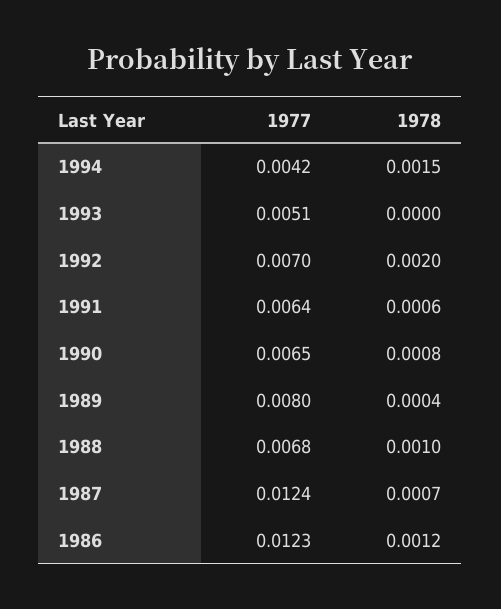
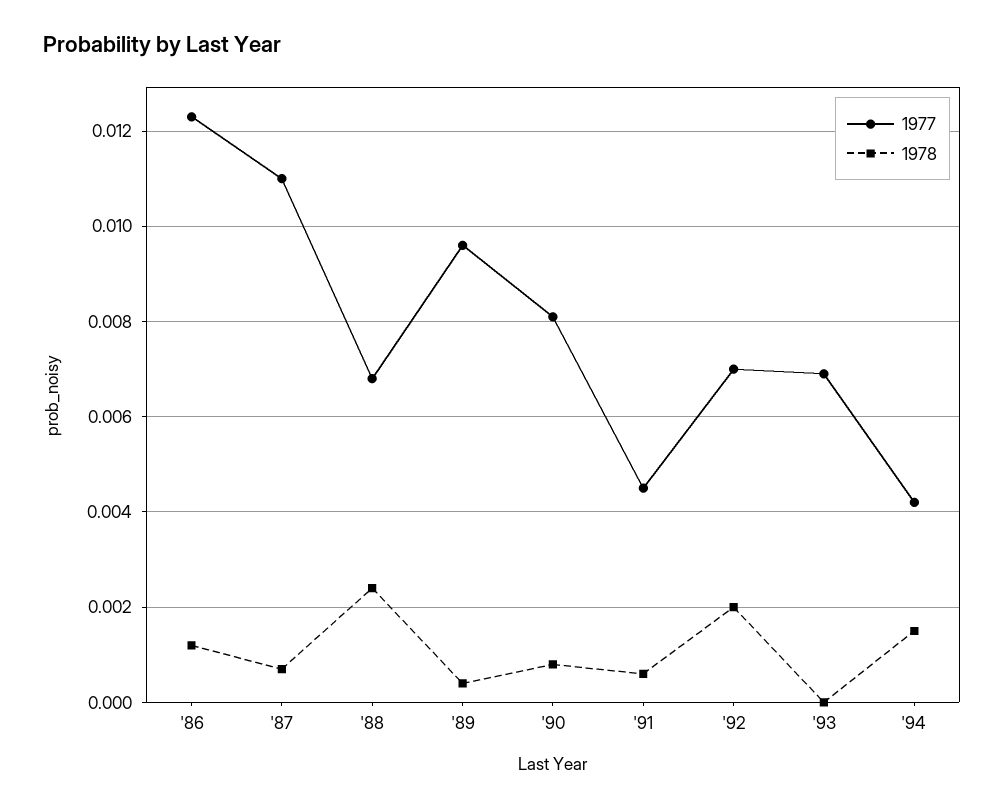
1977, 1993: 0.0051 -> 0.007
1977, 1991: 0.0064 -> 0.0045
1977, 1990: 0.0065 -> 0.008
1977, 1989: 0.008 -> 0.0095
1978, 1988: 0.001 -> 0.0025
1977, 1987: 0.0124 -> 0.011

